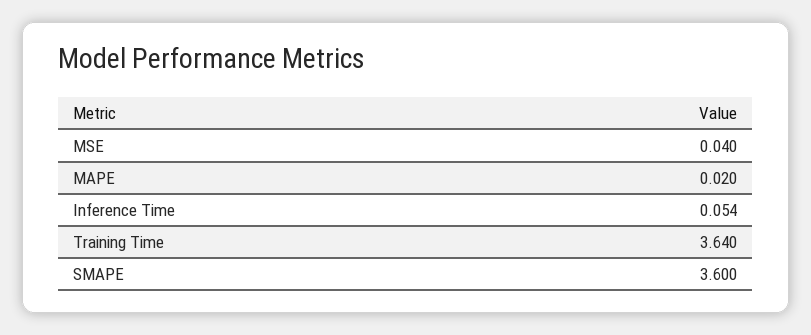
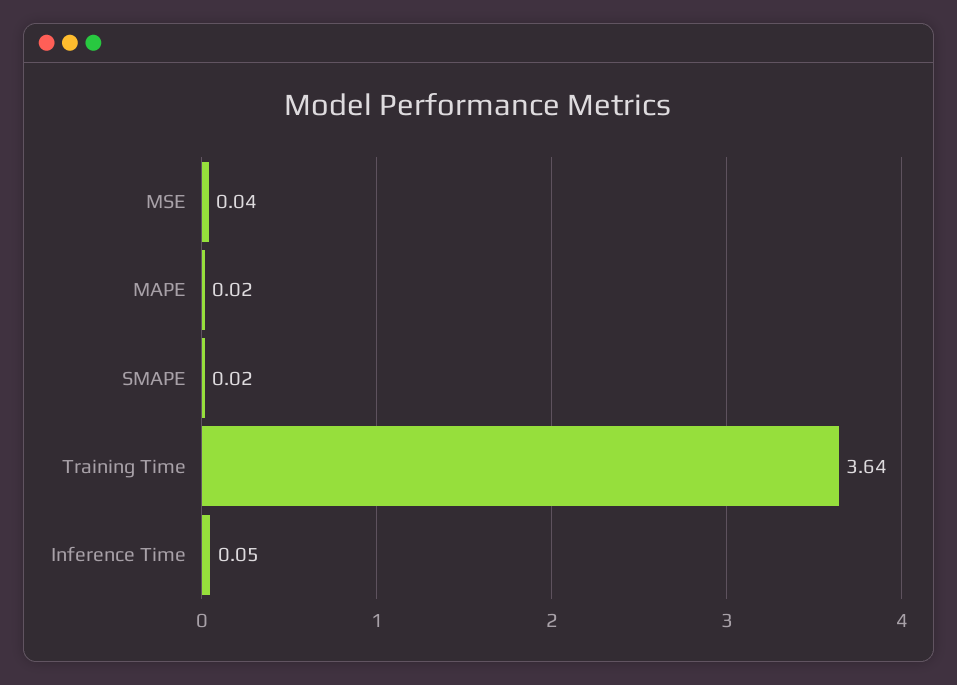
SMAPE: 3.6 -> 0.02

